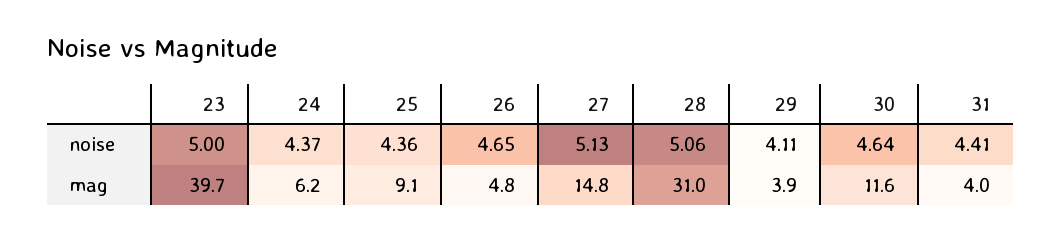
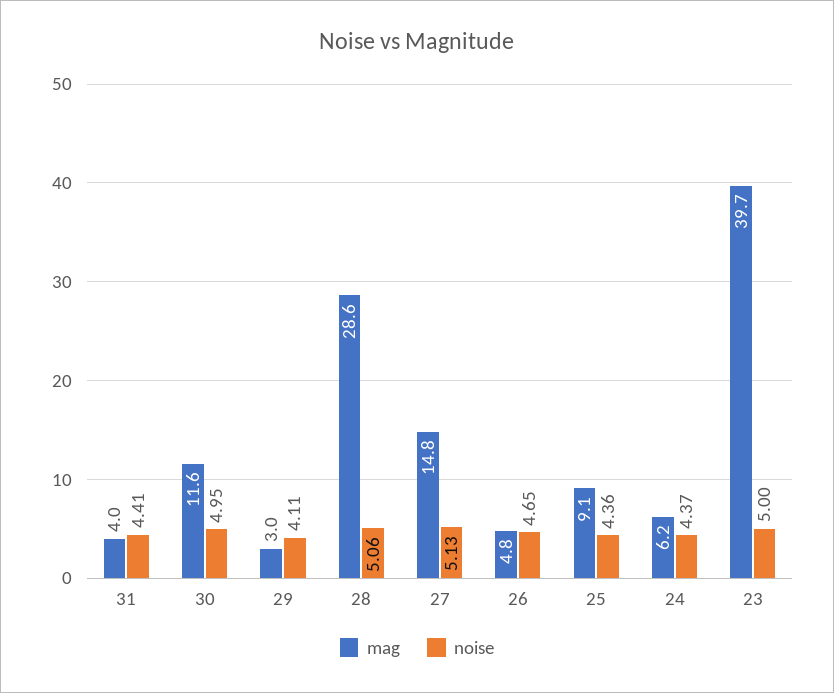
noise, 30: 4.64 -> 4.95
mag, 28: 31 -> 28.6
mag, 29: 3.9 -> 3

